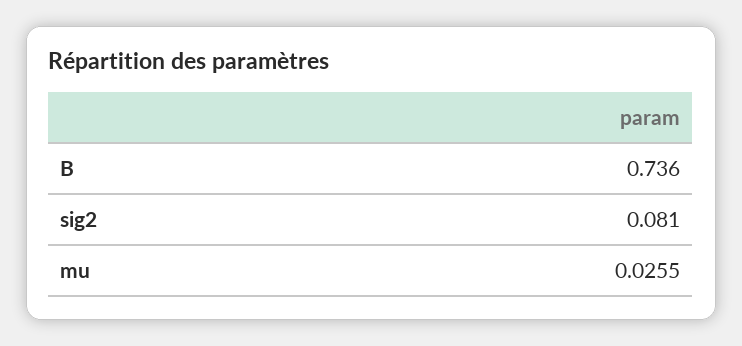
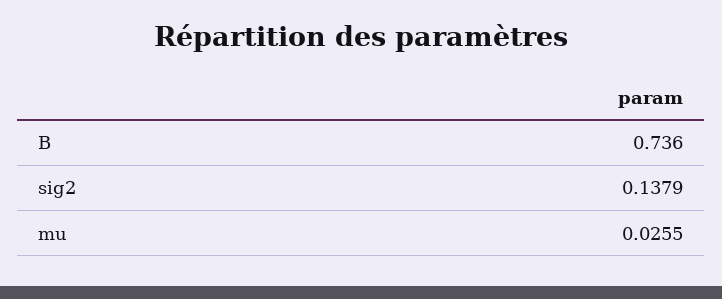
sig2: 0.081 -> 0.1379

